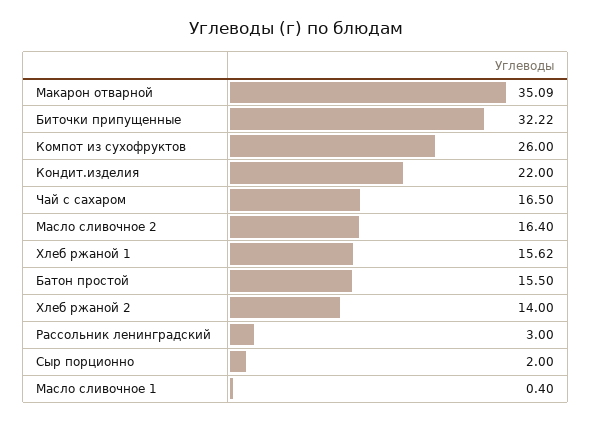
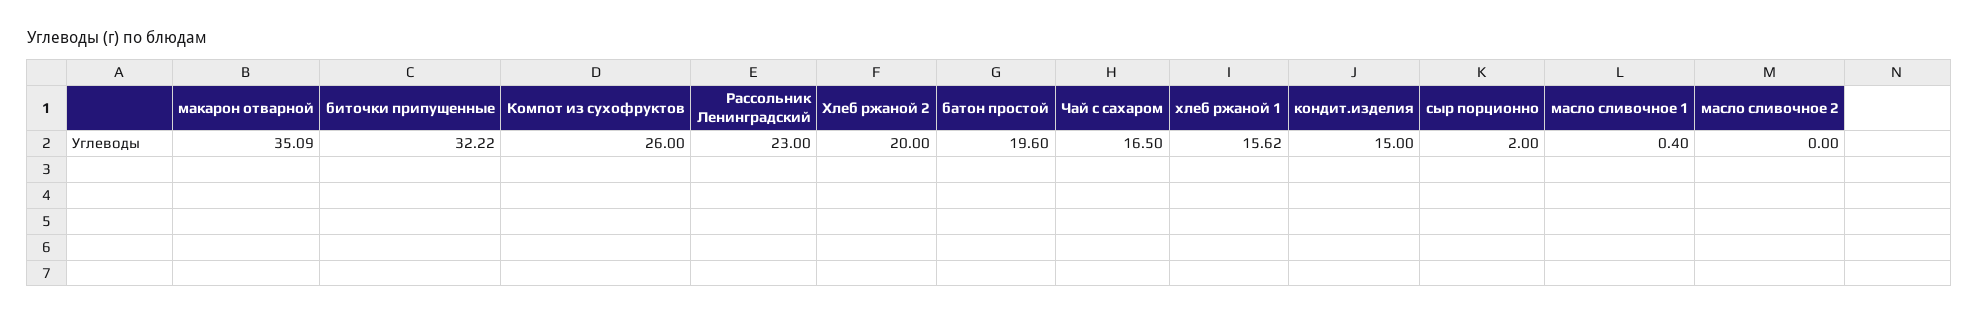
Кондит.изделия: 22 -> 15
Масло сливочное 2: 16.4 -> 0
Батон простой: 15.5 -> 19.6
Хлеб ржаной 2: 14 -> 20
Рассольник ленинградский: 3 -> 23

